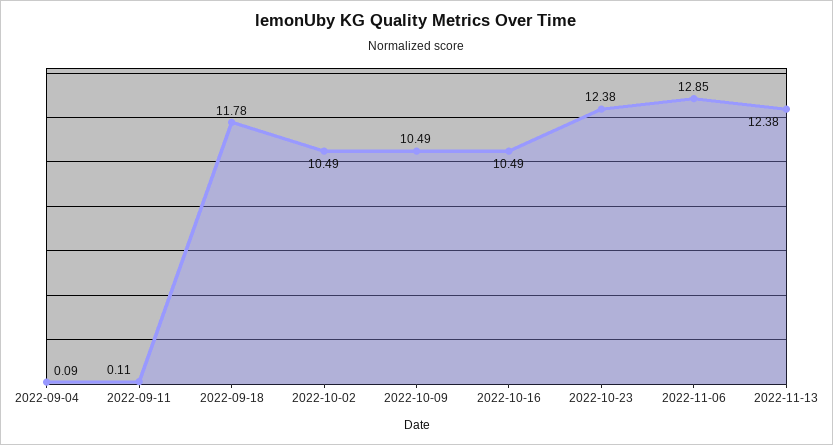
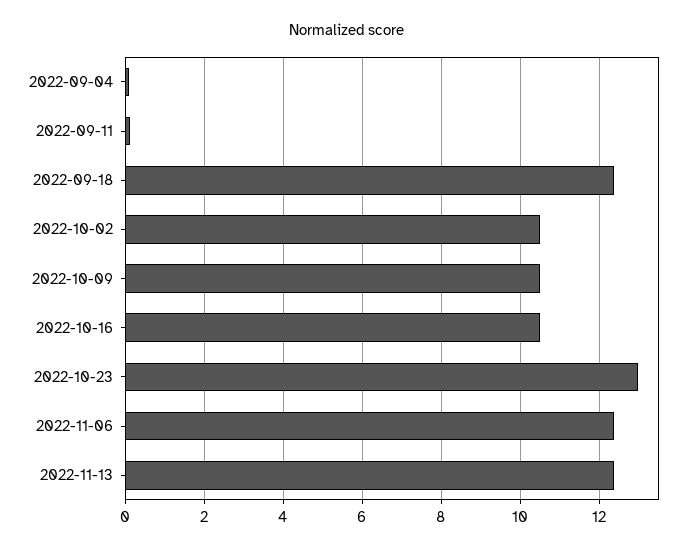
2022-09-18: 11.78 -> 12.4
2022-10-23: 12.38 -> 13
2022-11-06: 12.85 -> 12.4

